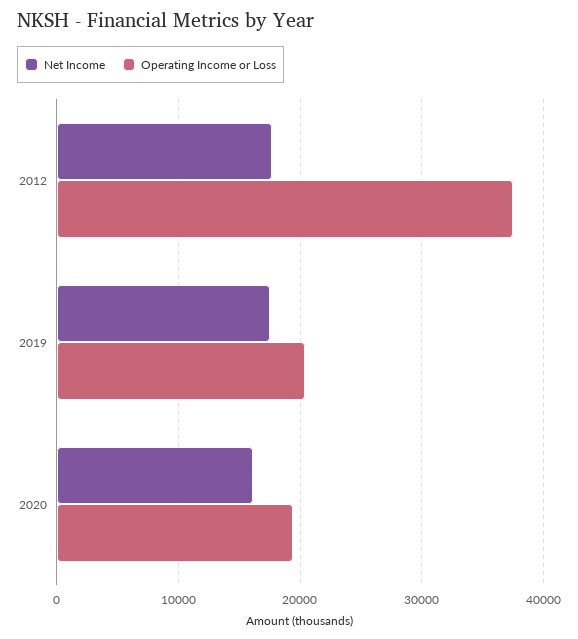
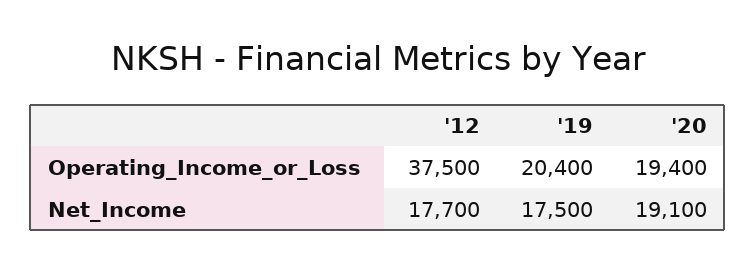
Net Income, 2020: 16000 -> 19100

